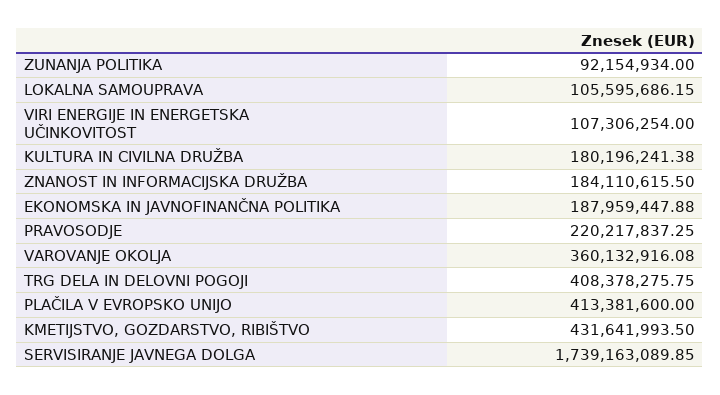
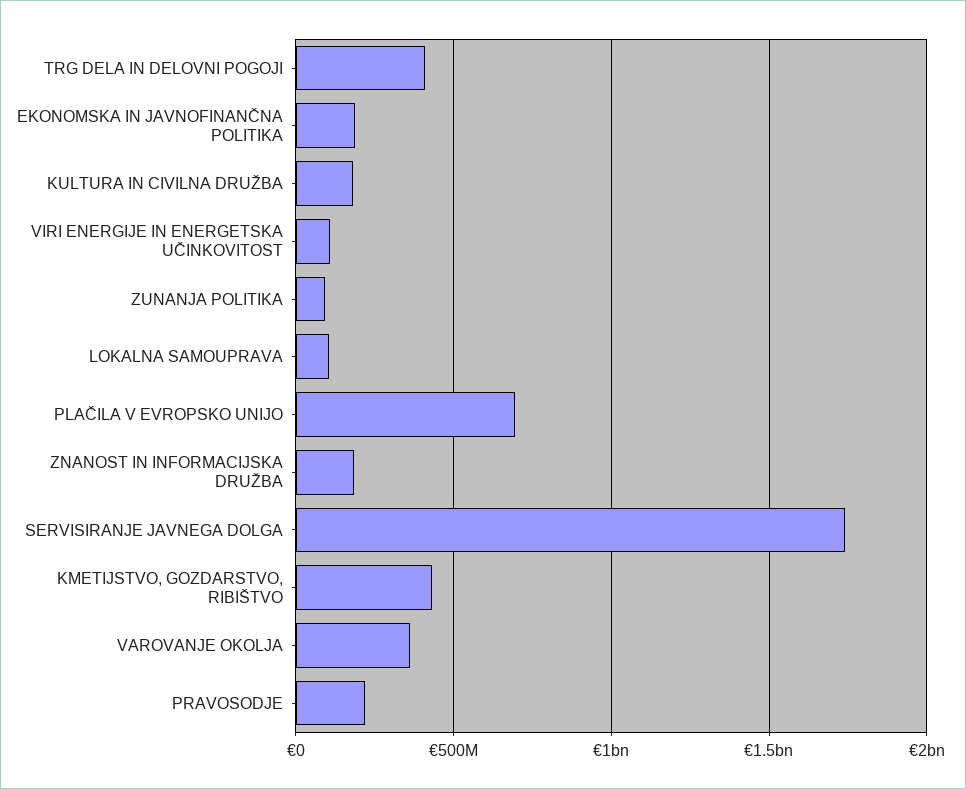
PLAČILA V EVROPSKO UNIJO: 413381600 -> 700000000

